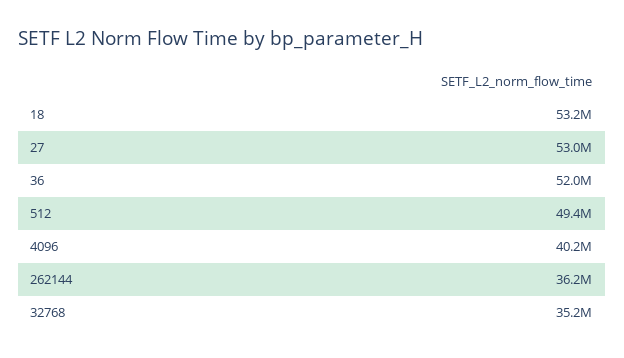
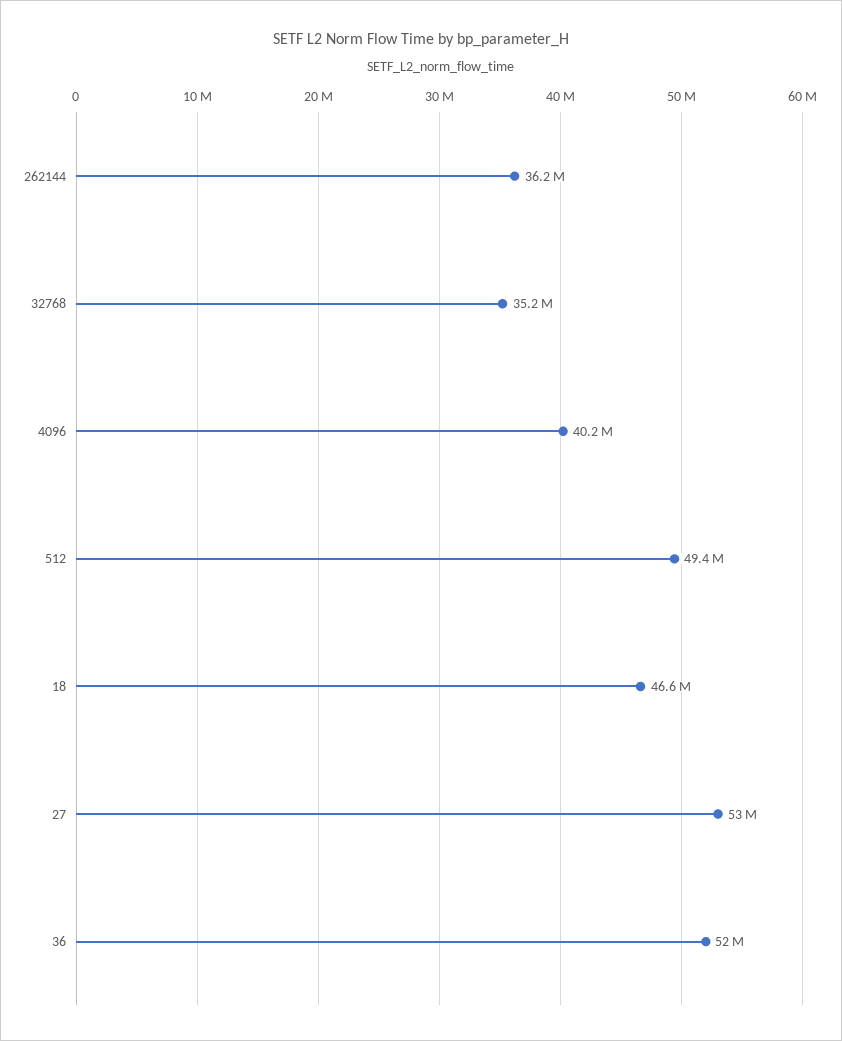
18: 53200000 -> 46600000

